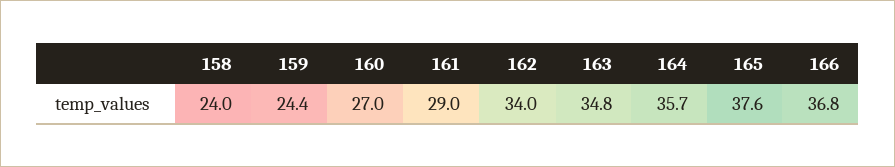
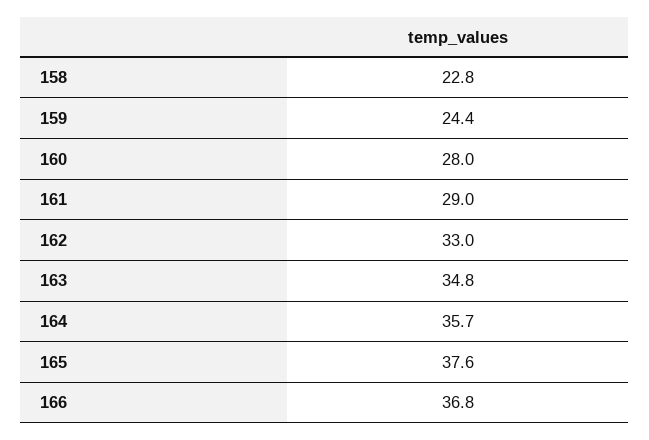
158: 24 -> 22.8
160: 27 -> 28
162: 34 -> 33

